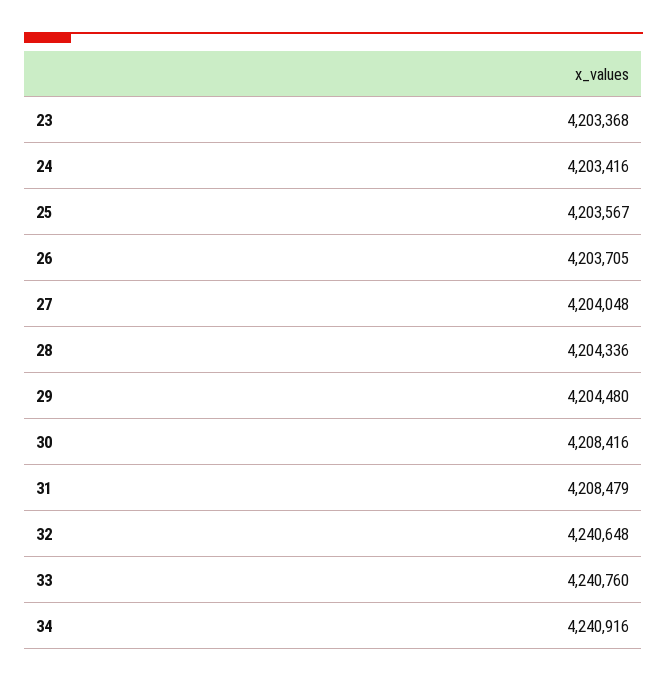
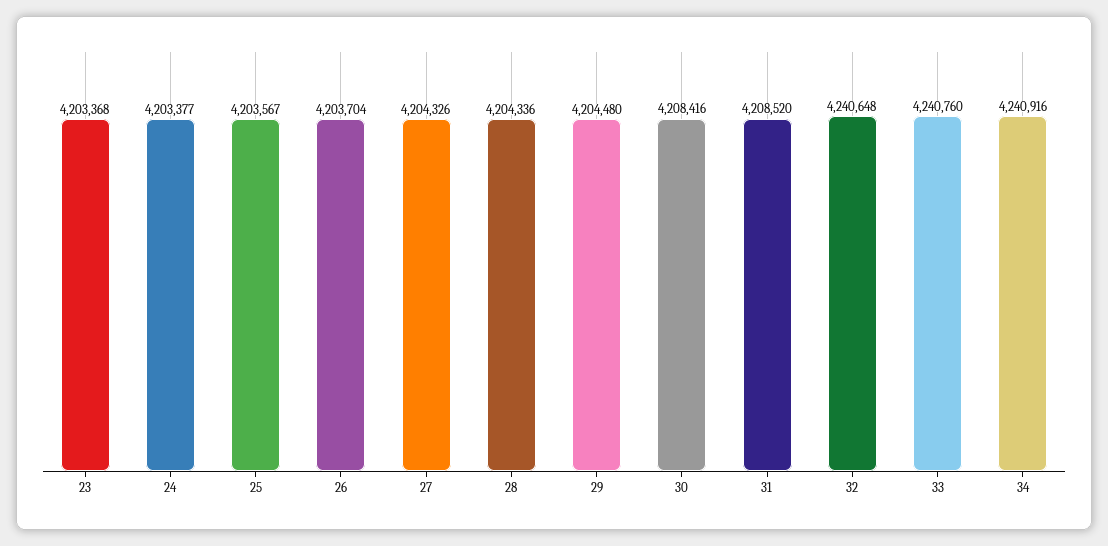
24: 4203416 -> 4203377
26: 4203705 -> 4203704
27: 4204048 -> 4204326
31: 4208479 -> 4208520

